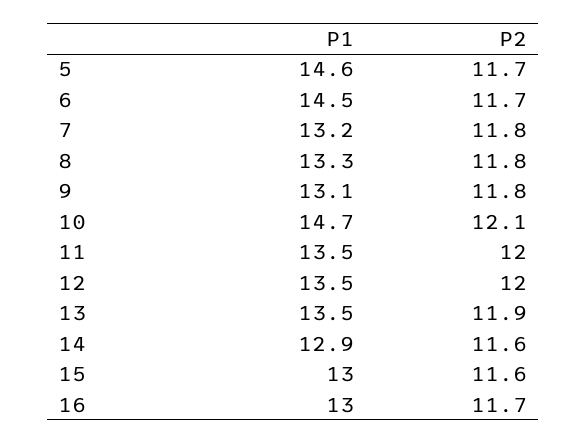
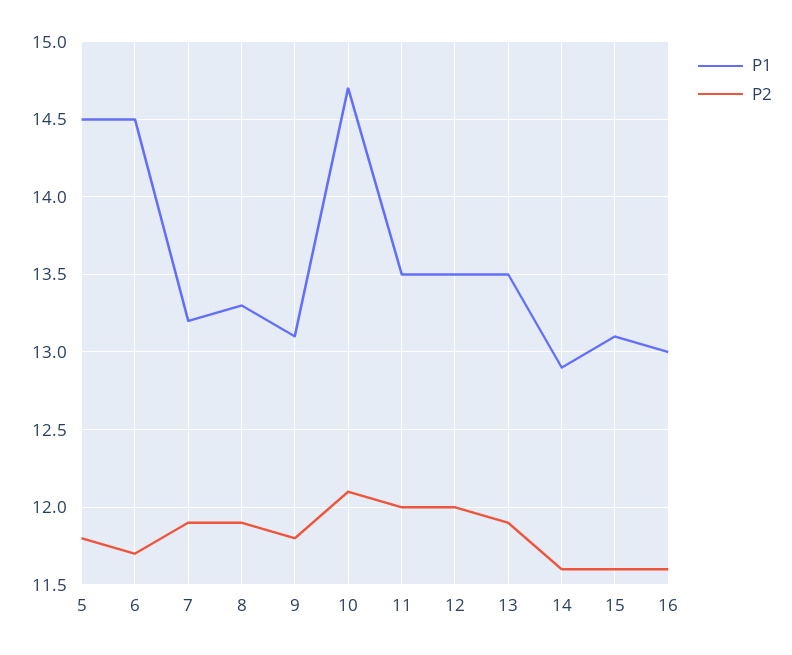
P1, 5: 14.6 -> 14.5
P2, 5: 11.7 -> 11.8
P2, 7: 11.8 -> 11.9
P2, 8: 11.8 -> 11.9
P1, 15: 13 -> 13.1
P2, 16: 11.7 -> 11.6

